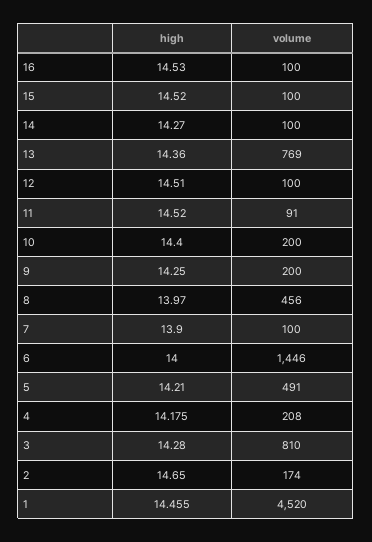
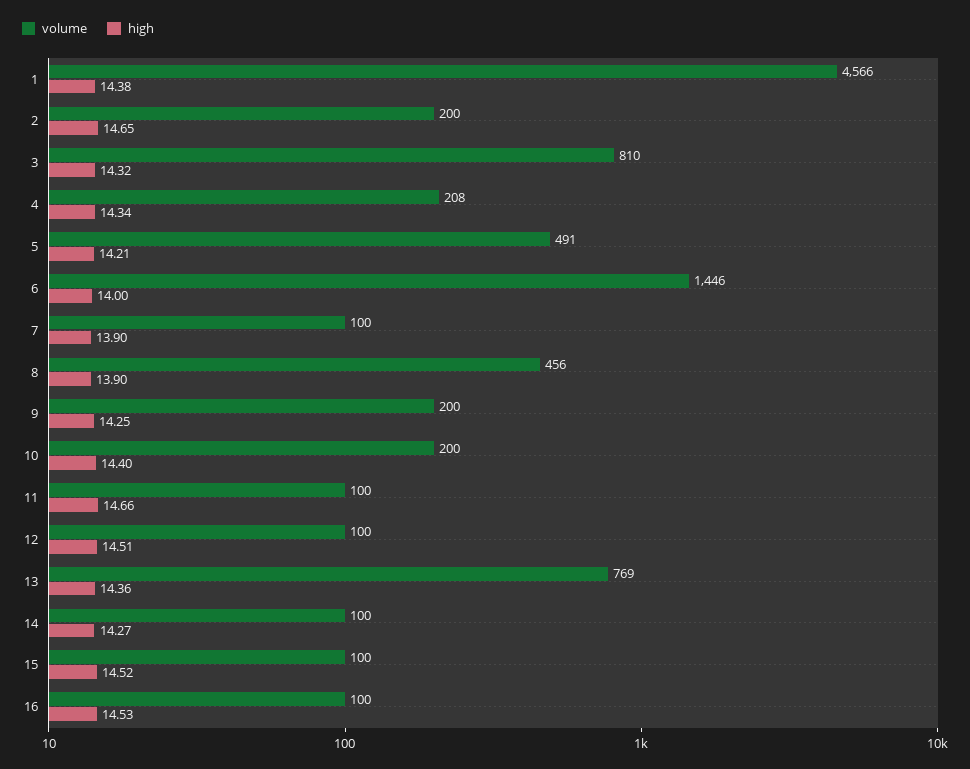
high, 11: 14.52 -> 14.66
volume, 11: 91 -> 100
high, 8: 13.97 -> 13.9
high, 4: 14.175 -> 14.34
high, 3: 14.28 -> 14.32
volume, 2: 174 -> 200
high, 1: 14.455 -> 14.38
volume, 1: 4520 -> 4566

